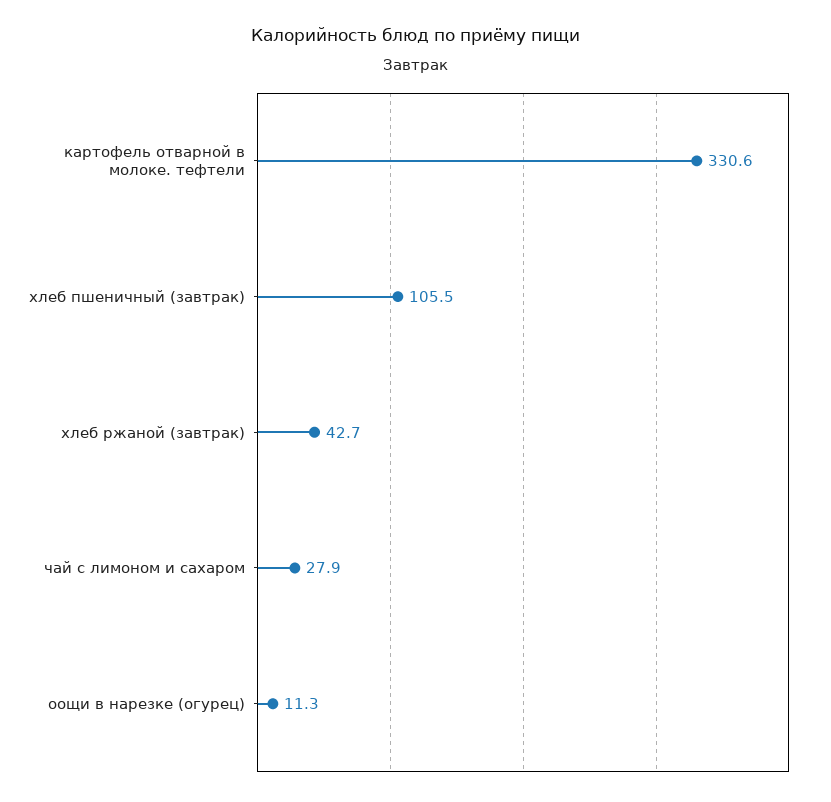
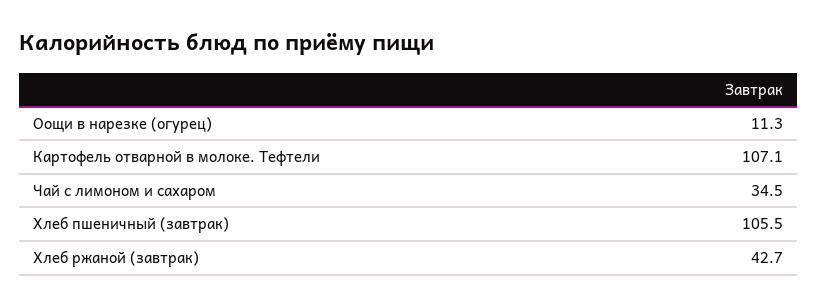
картофель отварной в молоке. тефтели: 330.6 -> 107.1
чай с лимоном и сахаром: 27.9 -> 34.5

